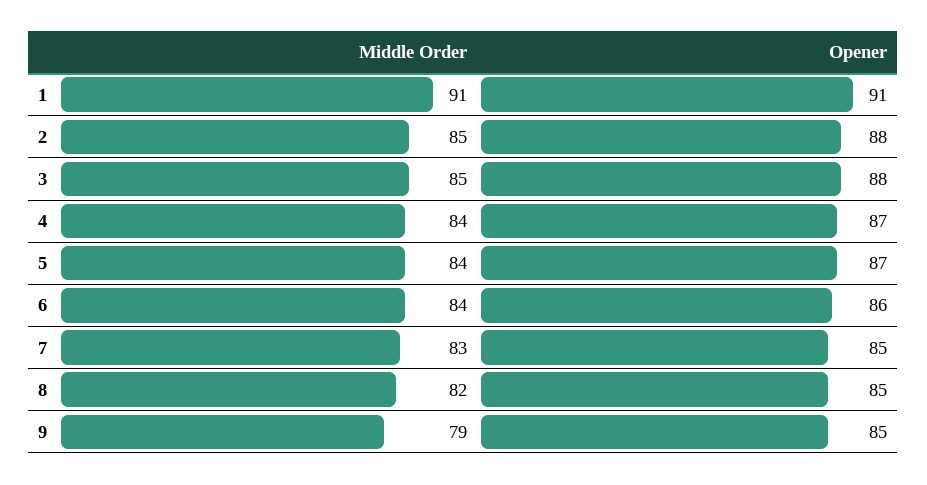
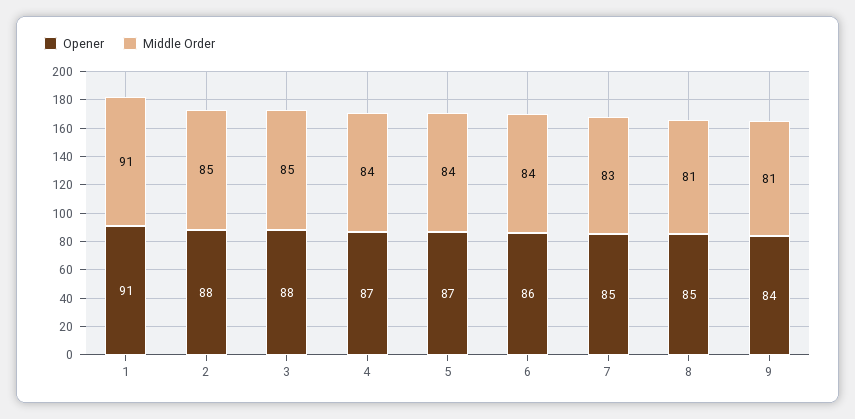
Middle Order, 8: 82 -> 81
Middle Order, 9: 79 -> 81
Opener, 9: 85 -> 84

